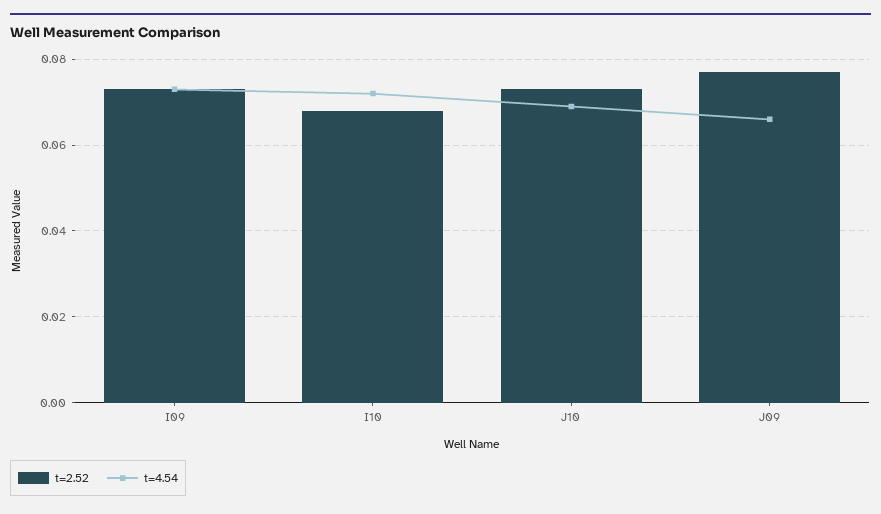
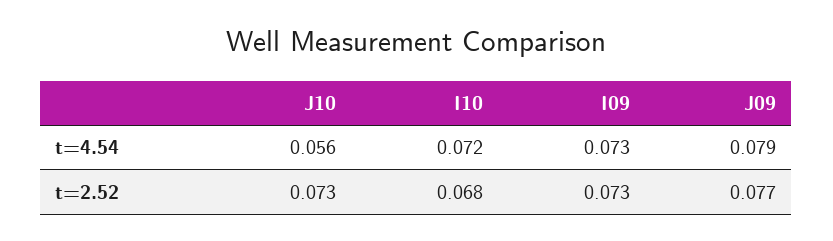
t=4.54, J10: 0.07 -> 0.056
t=4.54, J09: 0.065 -> 0.079

